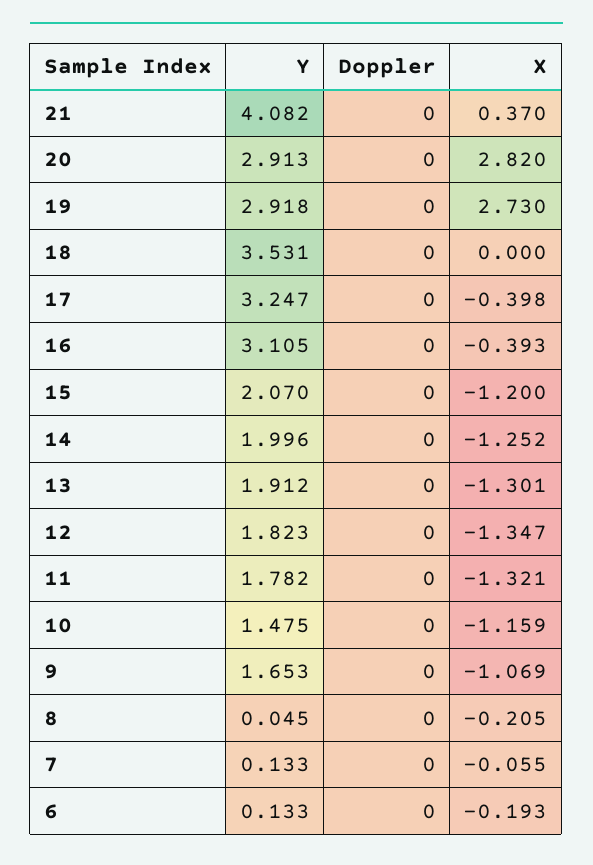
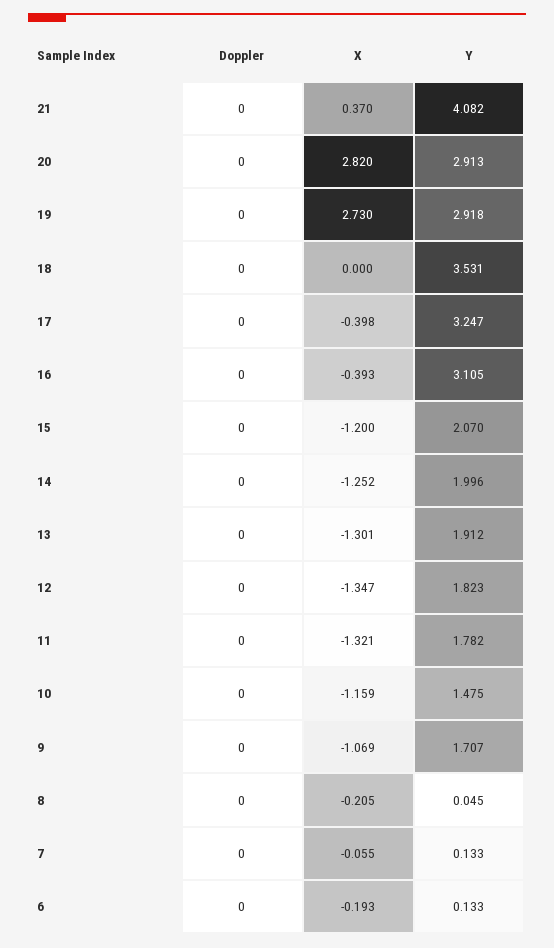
Y, 9: 1.653 -> 1.707

